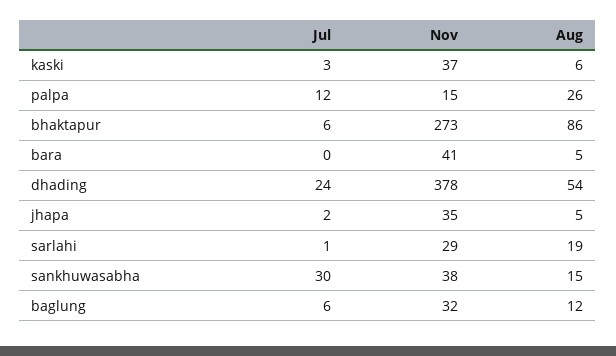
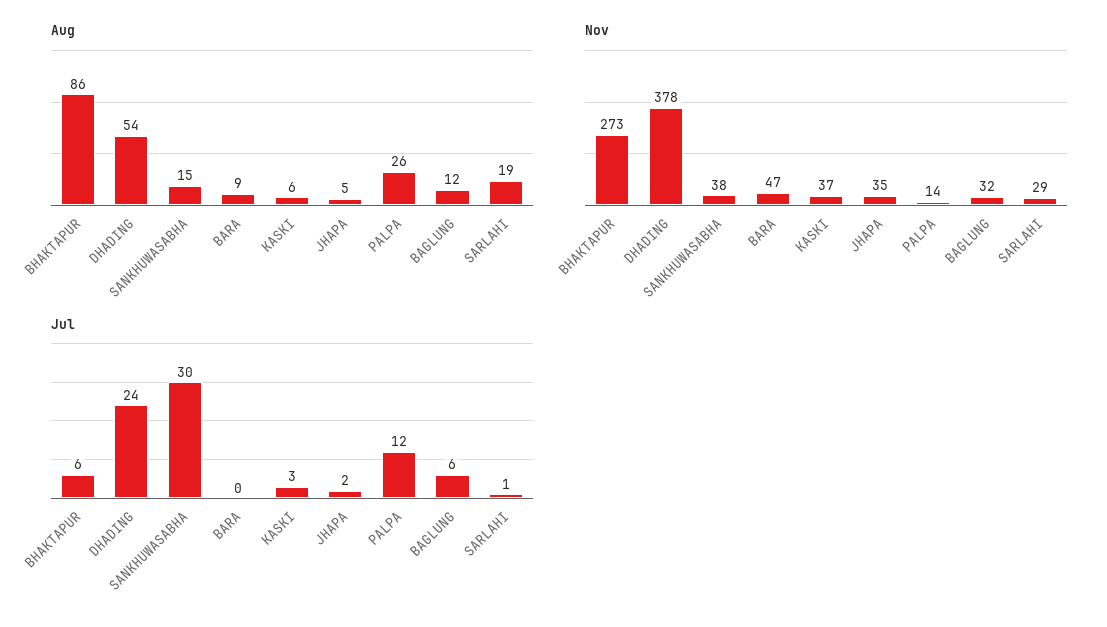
Nov, palpa: 15 -> 14
Nov, bara: 41 -> 47
Aug, bara: 5 -> 9

